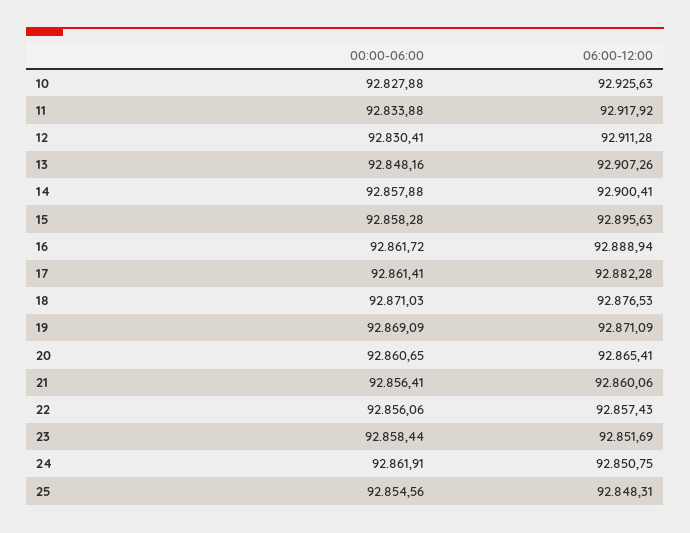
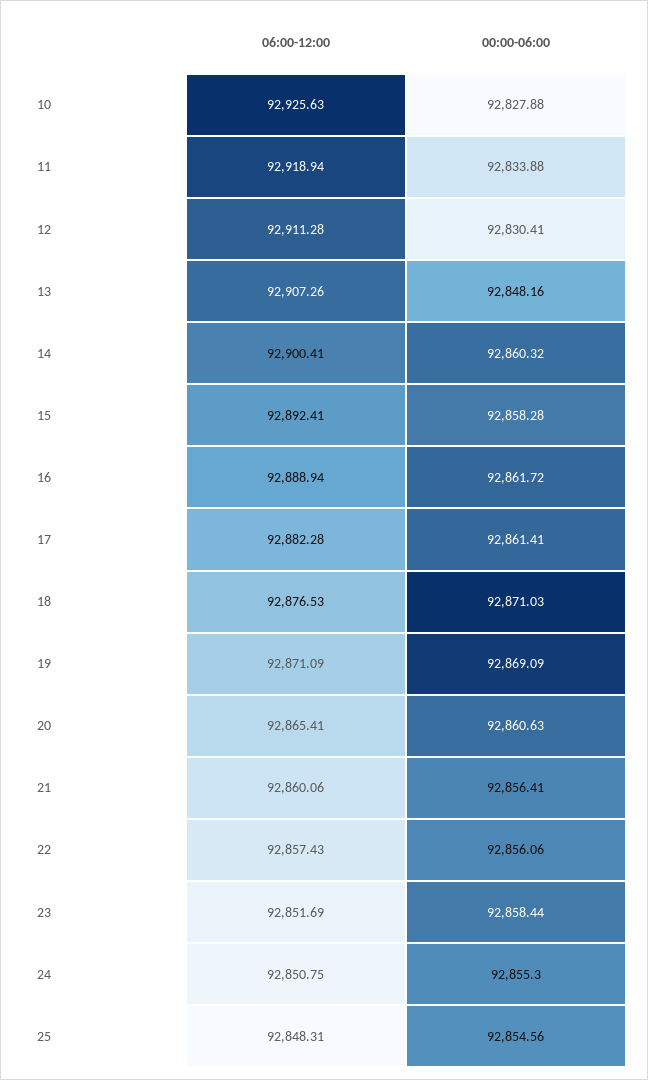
06:00-12:00, 11: 92917.92 -> 92918.94
00:00-06:00, 14: 92857.88 -> 92860.32
06:00-12:00, 15: 92895.63 -> 92892.41
00:00-06:00, 20: 92860.65 -> 92860.63
00:00-06:00, 24: 92861.91 -> 92855.3

